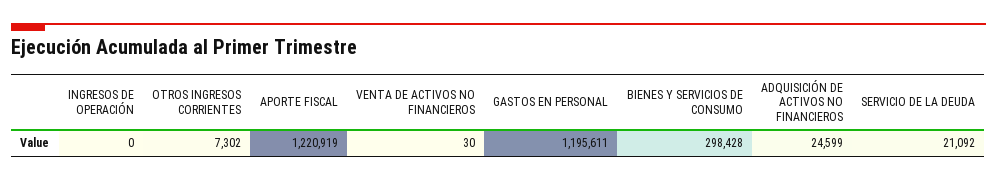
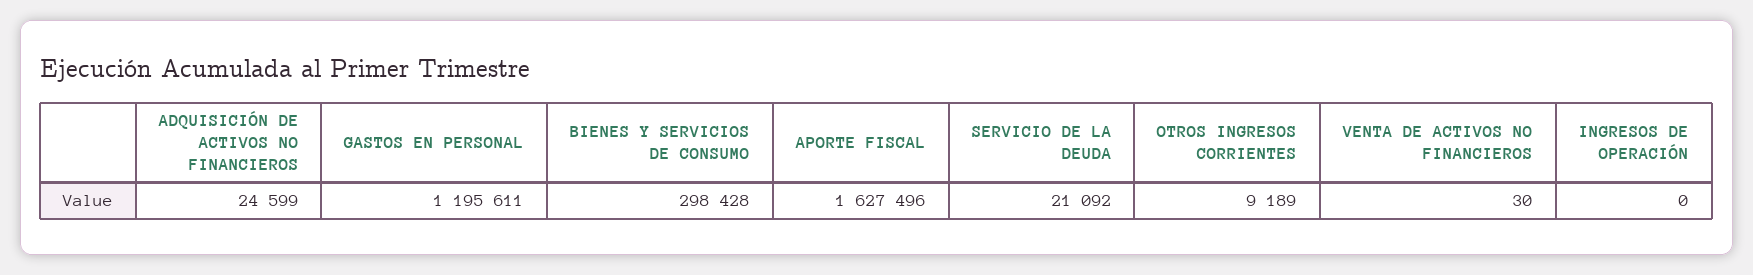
OTROS INGRESOS CORRIENTES: 7302 -> 9189
APORTE FISCAL: 1220919 -> 1627496

